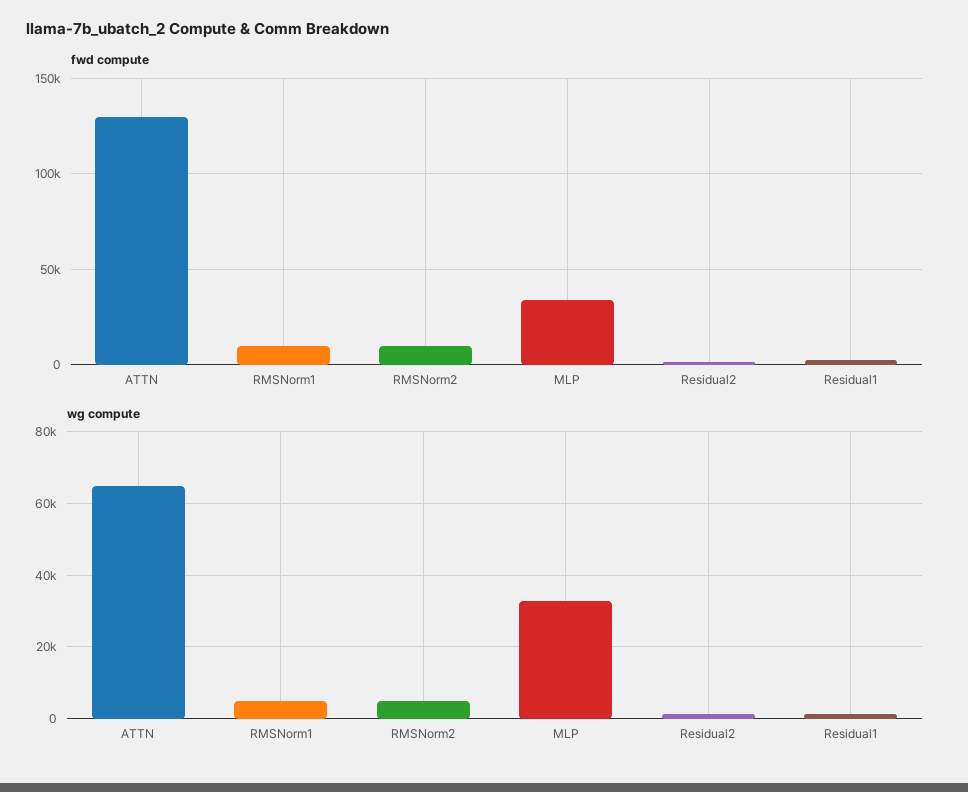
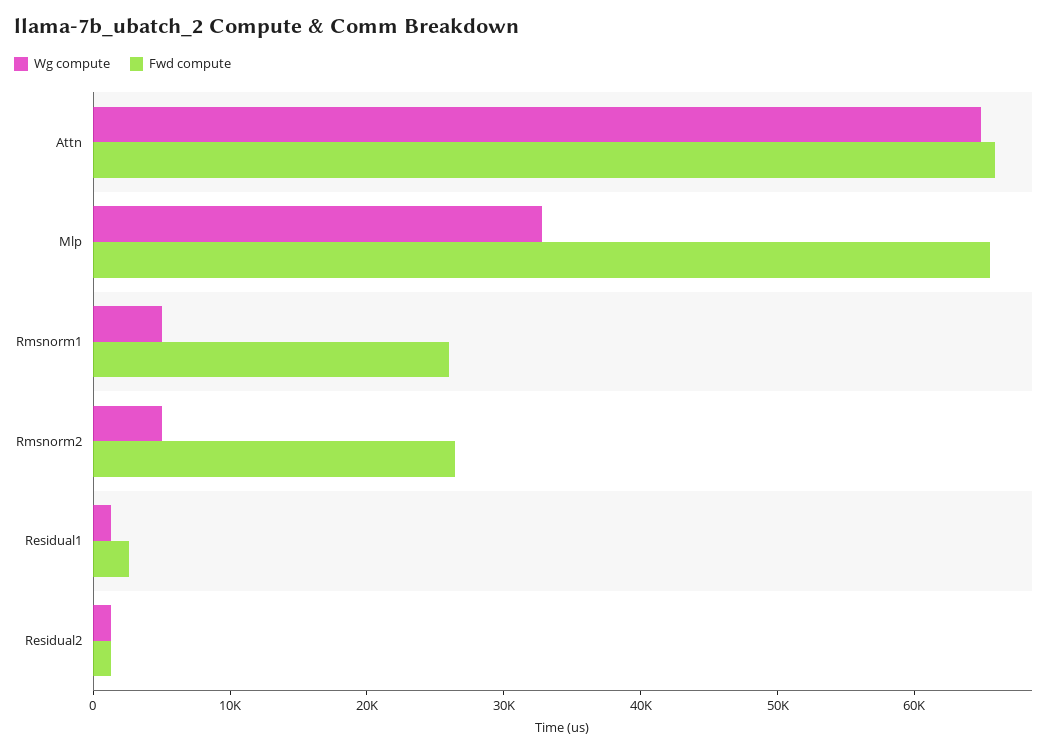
fwd compute, ATTN: 130000 -> 66000
fwd compute, RMSNorm1: 10000 -> 26000
fwd compute, RMSNorm2: 10000 -> 26000
fwd compute, MLP: 35000 -> 66000

